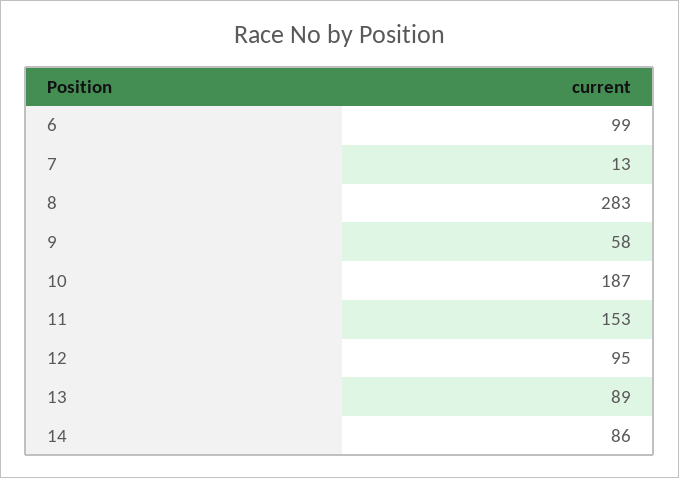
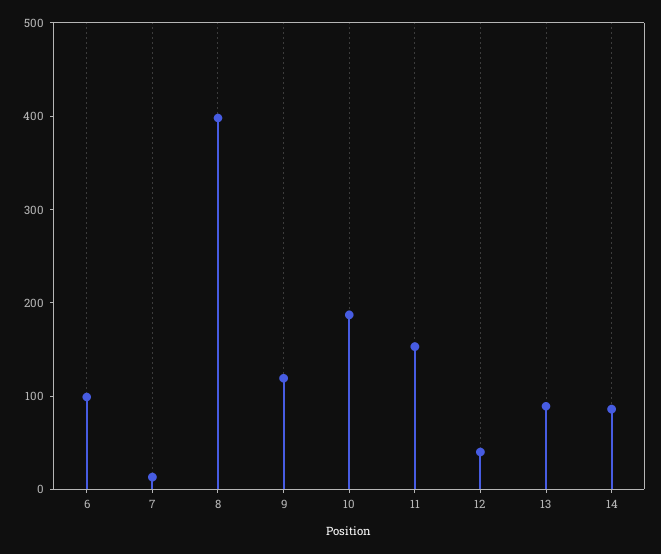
8: 283 -> 400
9: 58 -> 120
12: 95 -> 40

